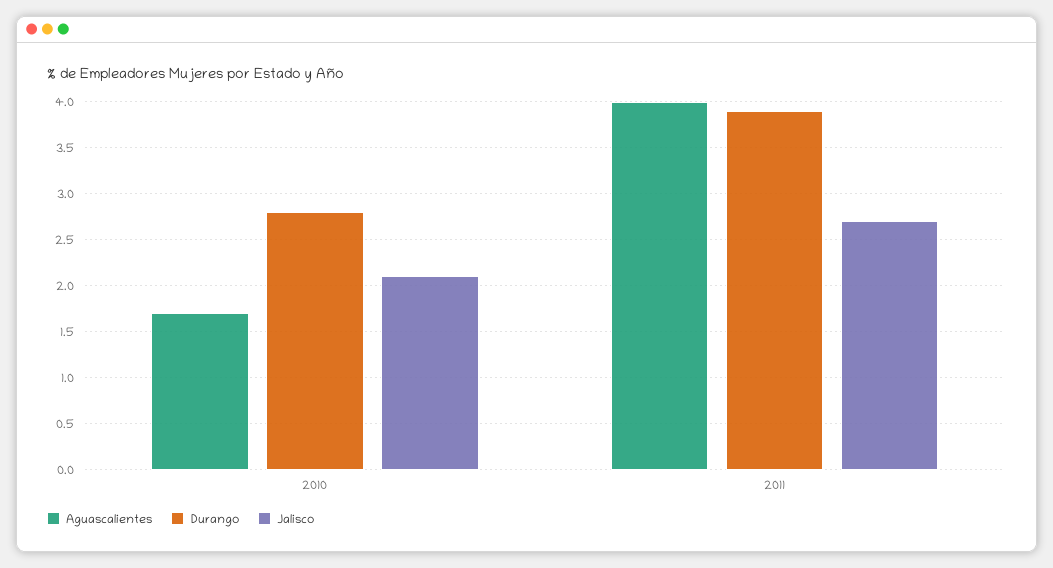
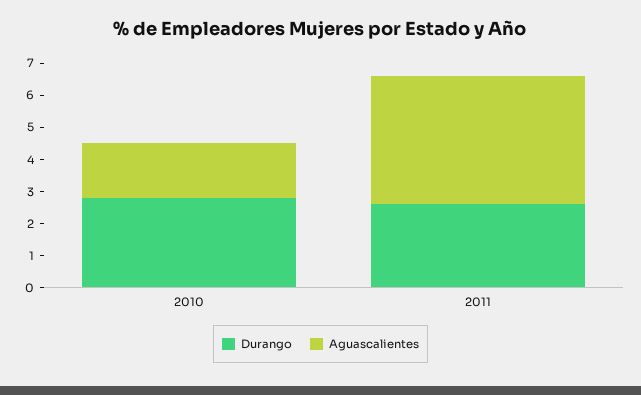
Jalisco, 2010: 2.1 -> none
Durango, 2011: 3.9 -> 2.5
Jalisco, 2011: 2.7 -> none

